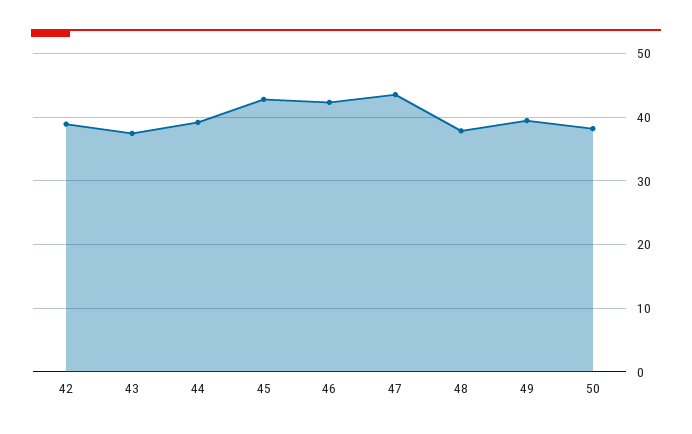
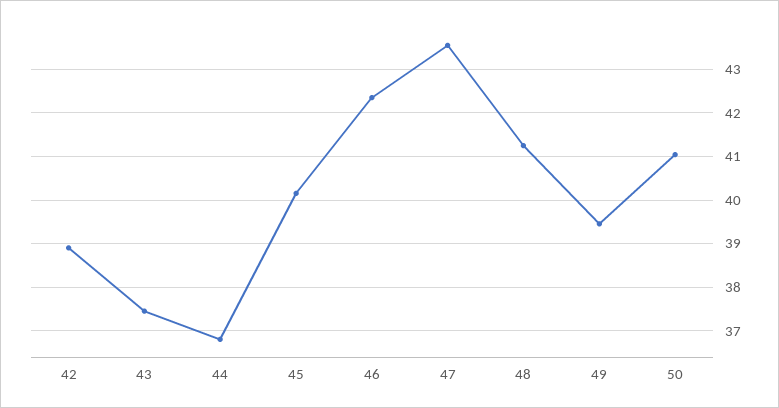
44: 39 -> 36.8
45: 43 -> 40.2
48: 38 -> 41.2
50: 38 -> 41

